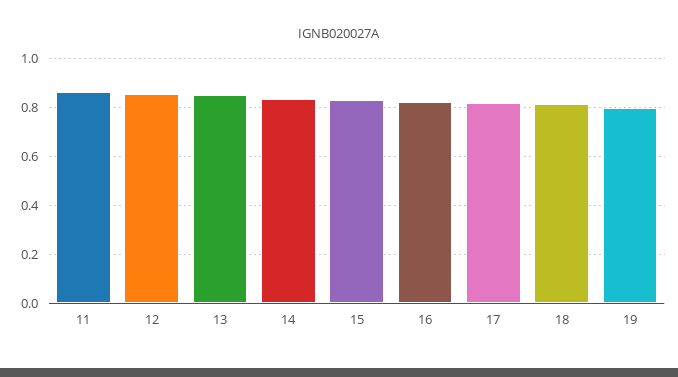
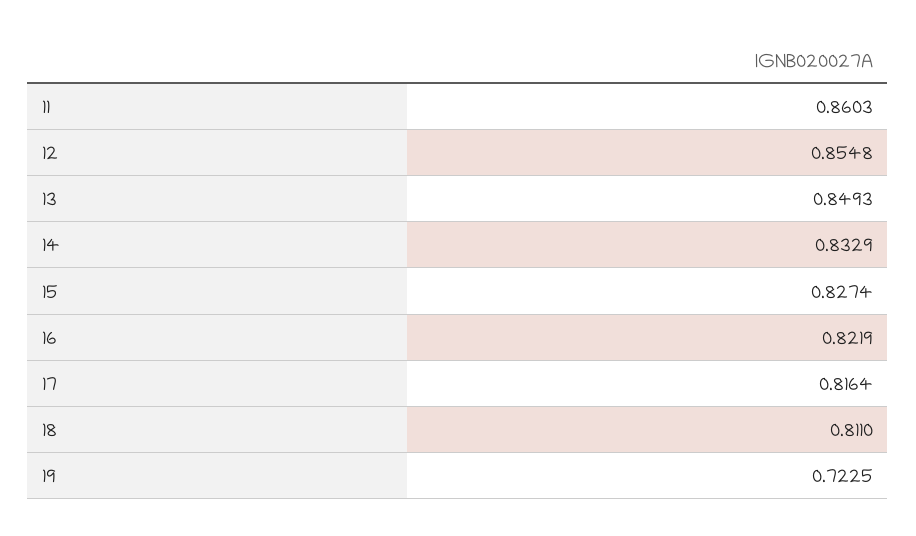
19: 0.8 -> 0.7225

